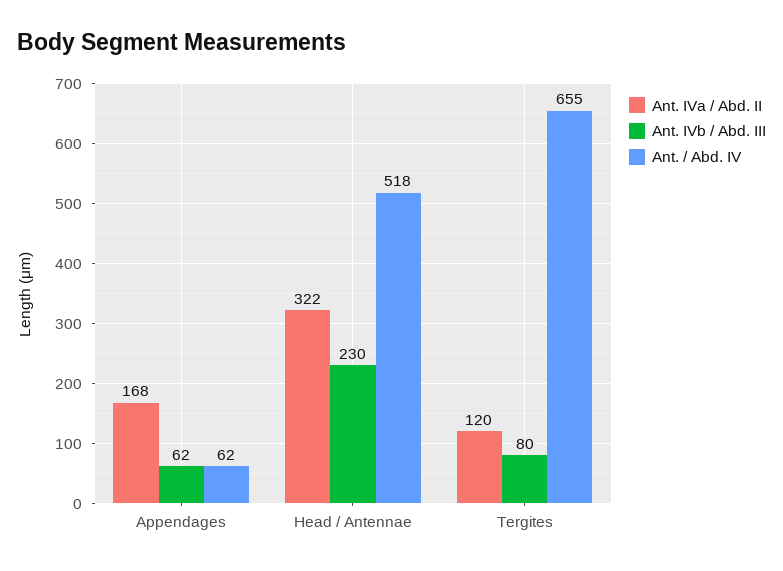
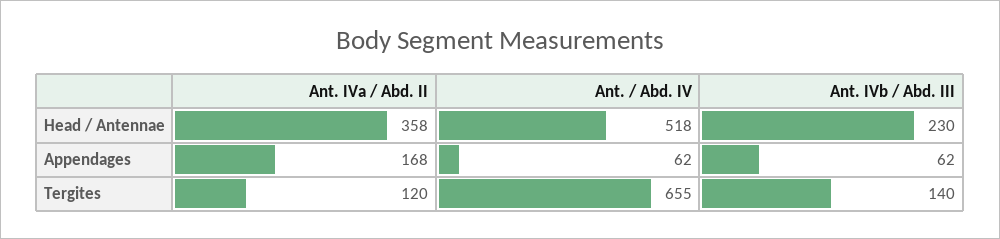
Ant. IVa / Abd. II, Head / Antennae: 322 -> 358
Ant. IVb / Abd. III, Tergites: 80 -> 140

